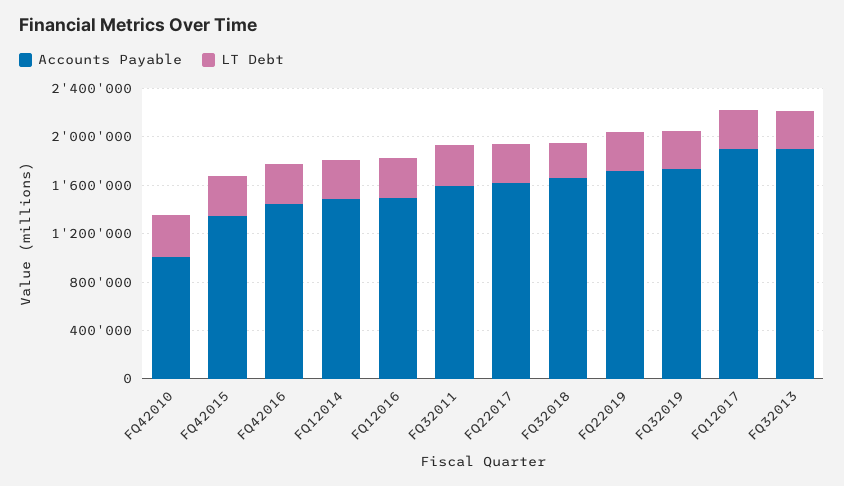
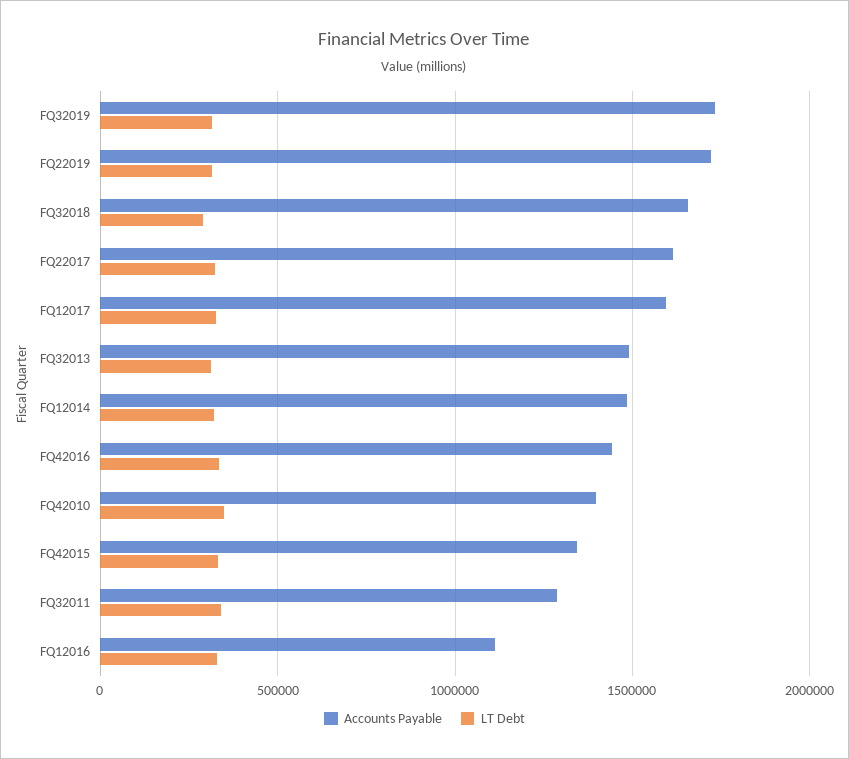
Accounts Payable, FQ42010: 1000000 -> 1400000
Accounts Payable, FQ12016: 1500000 -> 1100000
Accounts Payable, FQ32011: 1600000 -> 1300000
Accounts Payable, FQ12017: 1900000 -> 1600000
Accounts Payable, FQ32013: 1900000 -> 1500000

